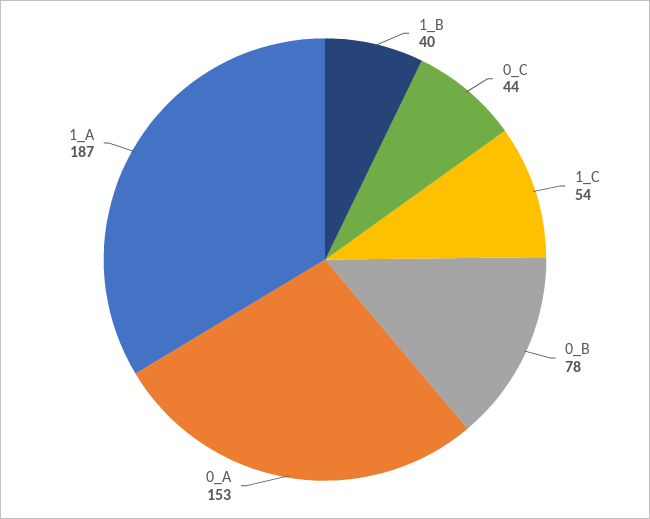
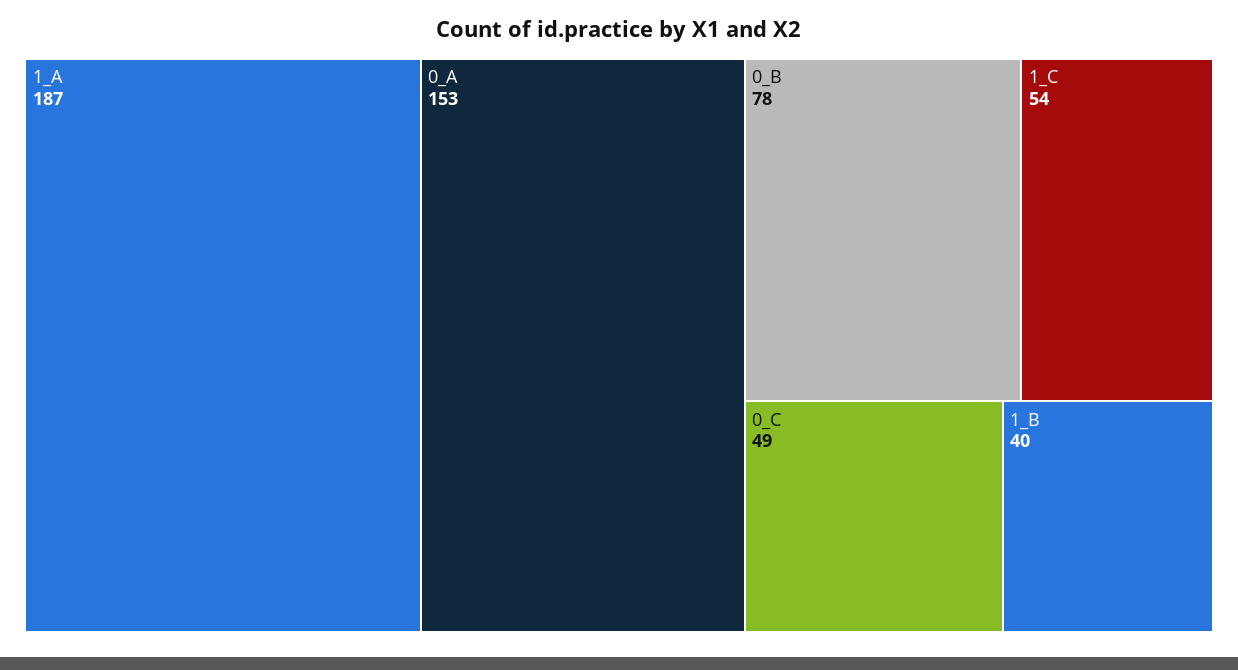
0_C: 44 -> 49

